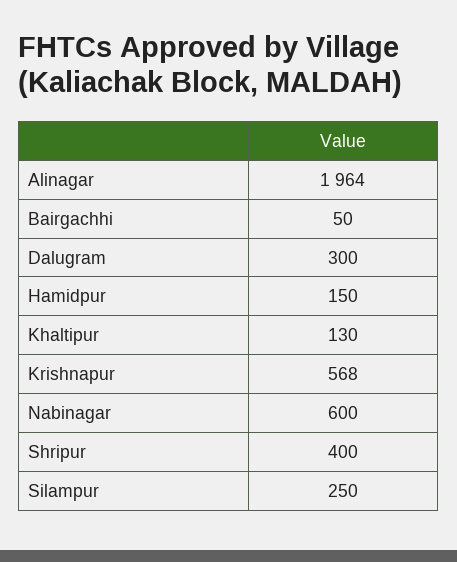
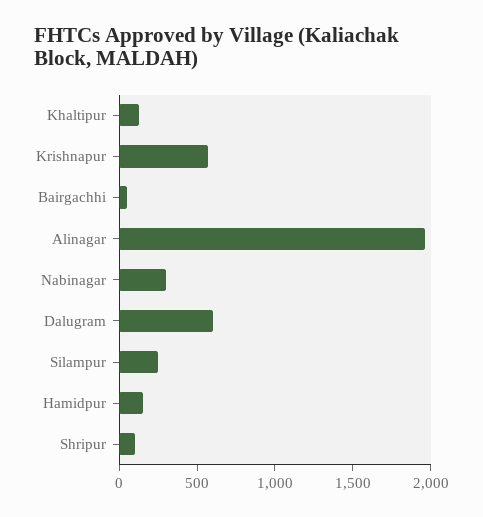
Dalugram: 300 -> 600
Nabinagar: 600 -> 300
Shripur: 400 -> 100

